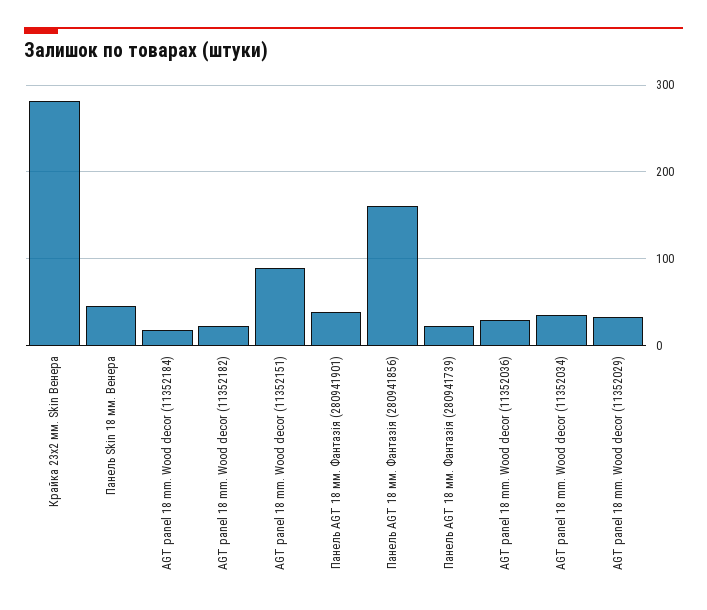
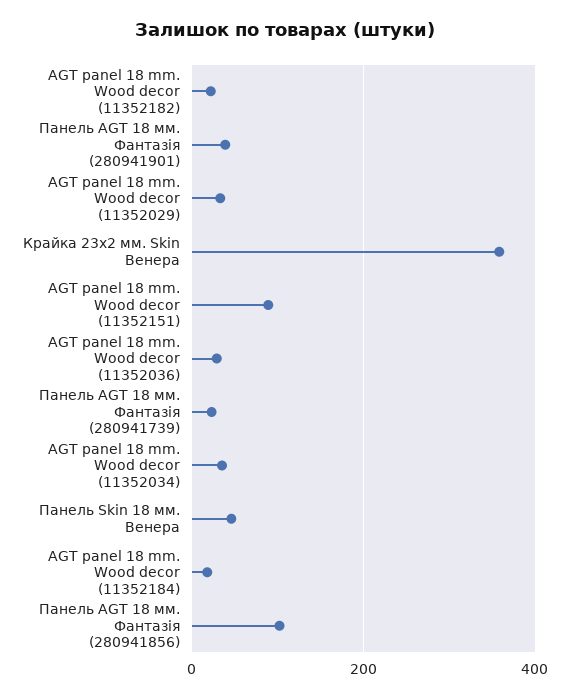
Крайка 23x2 мм. Skin Венера: 280 -> 360
Панель AGT 18 мм. Фантазія (280941856): 160 -> 100

